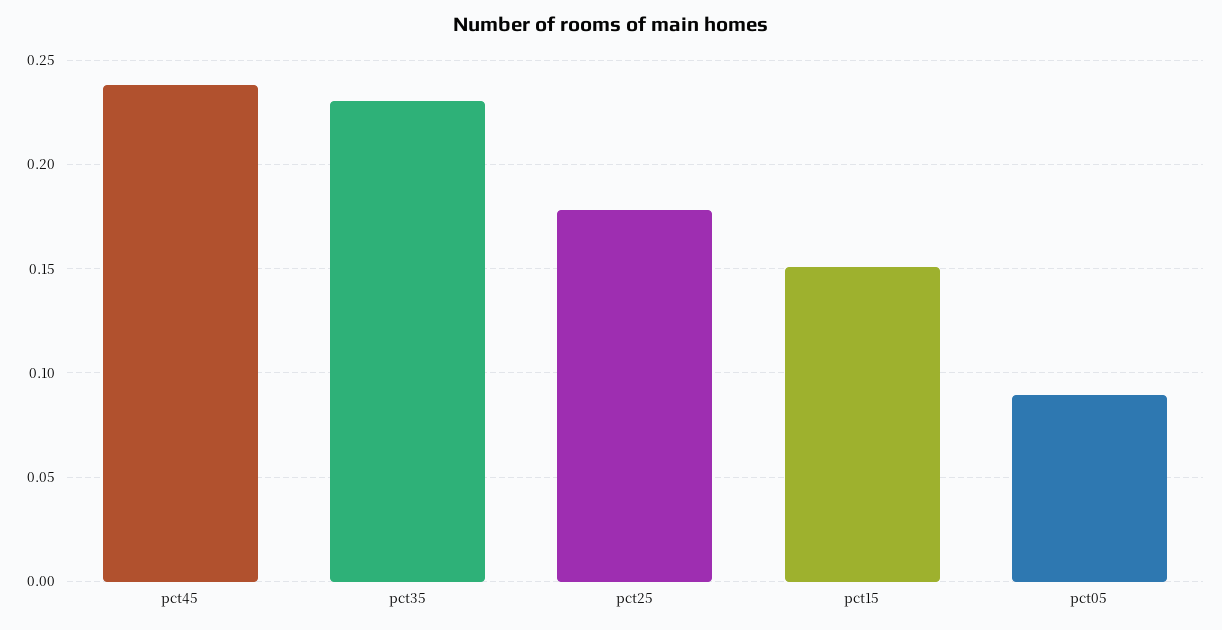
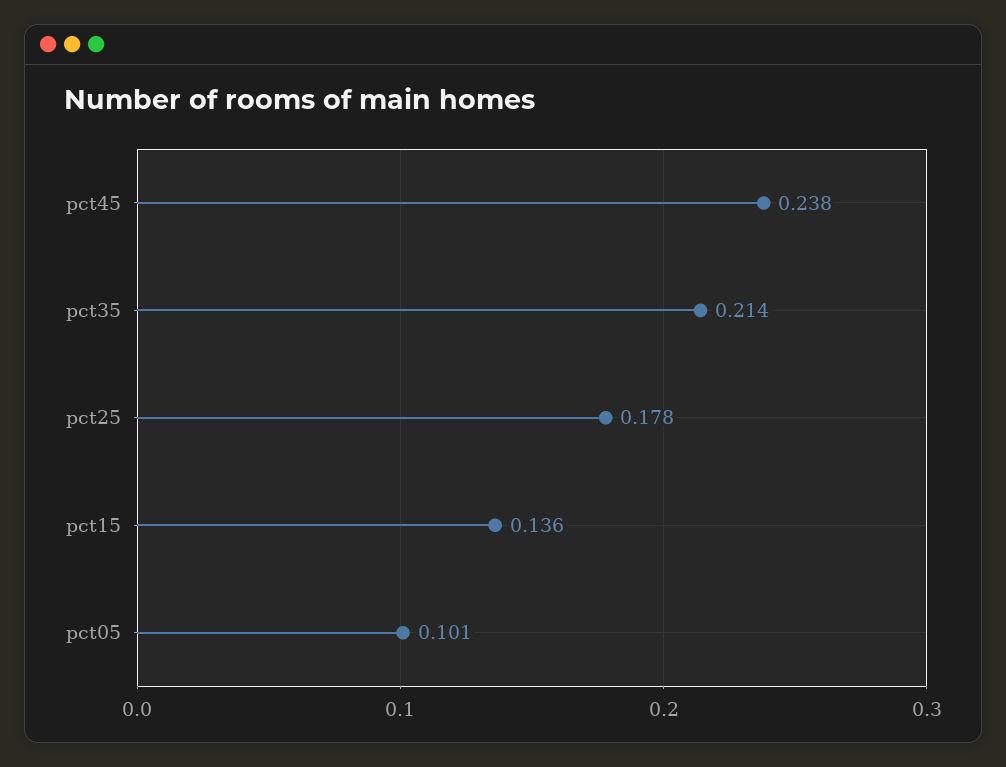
pct35: 0.23 -> 0.214
pct15: 0.15 -> 0.136
pct05: 0.09 -> 0.101

